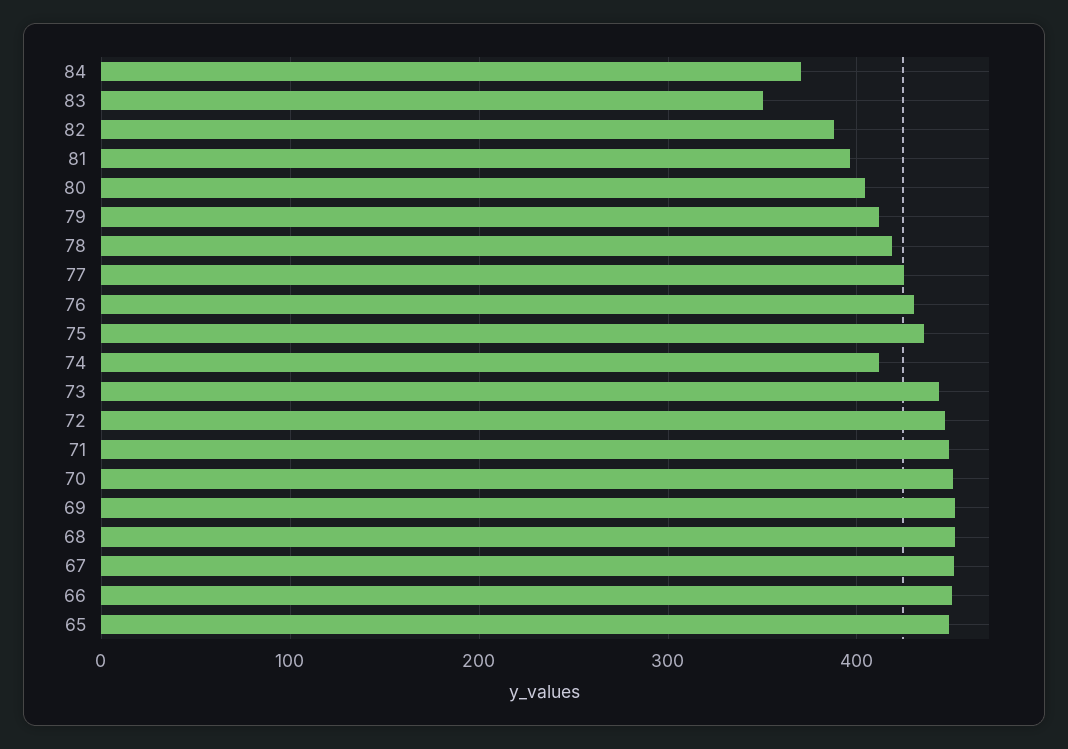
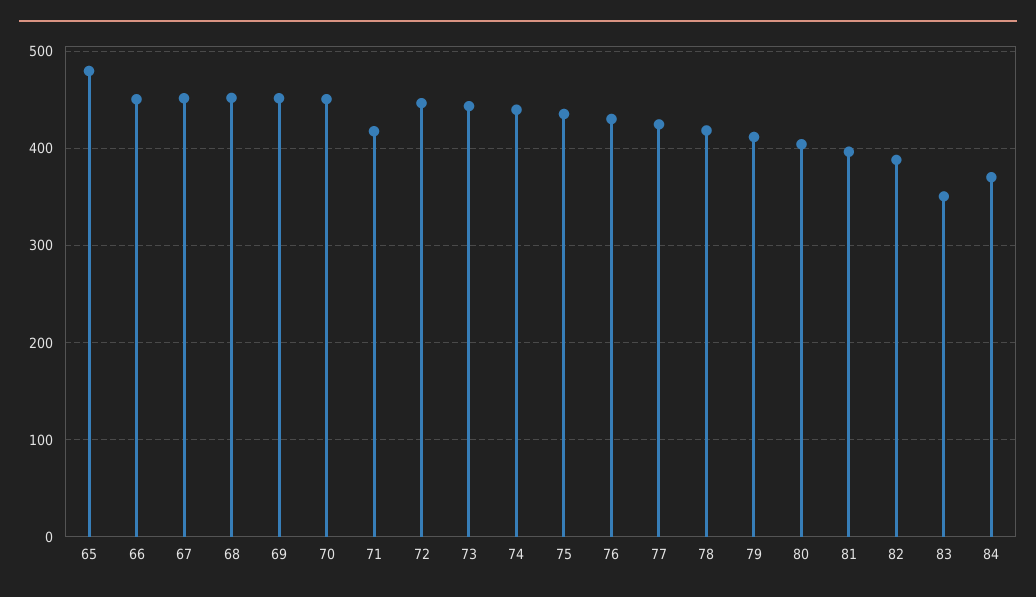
74: 410 -> 440
71: 450 -> 420
65: 450 -> 480

